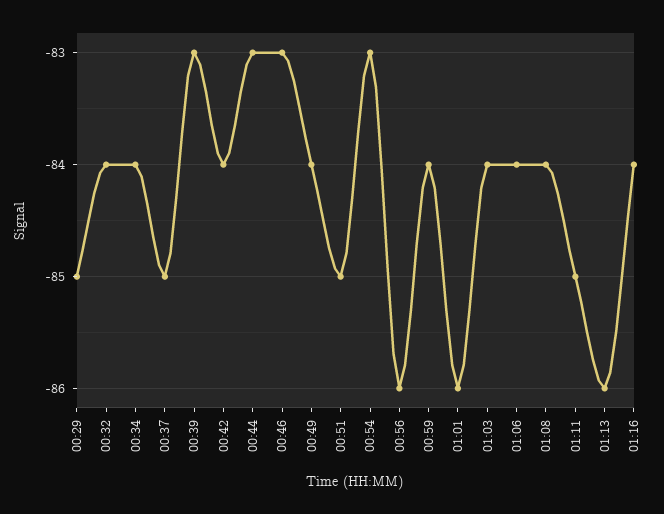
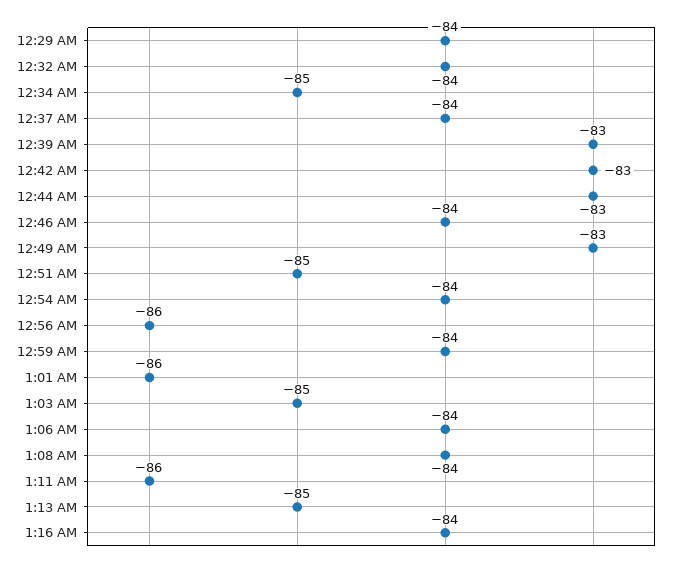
00:29: -85 -> -84
00:34: -84 -> -85
00:37: -85 -> -84
00:42: -84 -> -83
00:46: -83 -> -84
00:49: -84 -> -83
00:54: -83 -> -84
01:03: -84 -> -85
01:11: -85 -> -86
01:13: -86 -> -85

